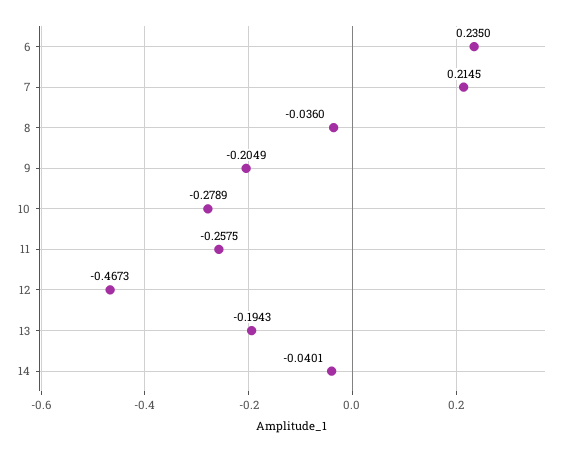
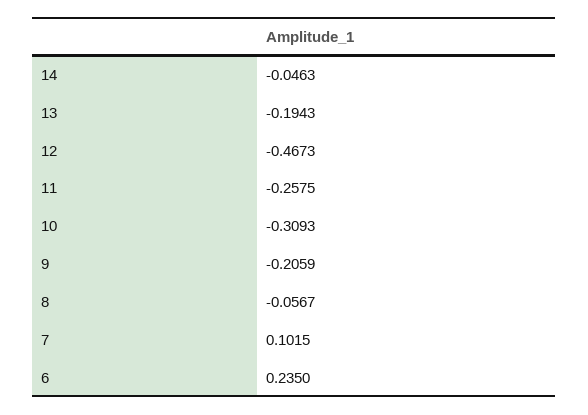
7: 0.2145 -> 0.1015
8: -0.036 -> -0.0567
9: -0.2049 -> -0.2059
10: -0.2789 -> -0.3093
14: -0.0401 -> -0.0463

